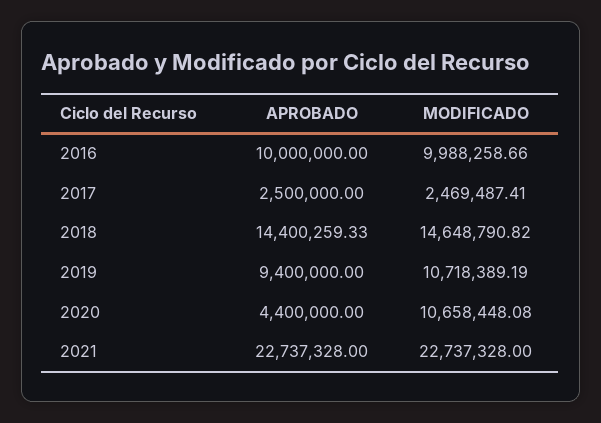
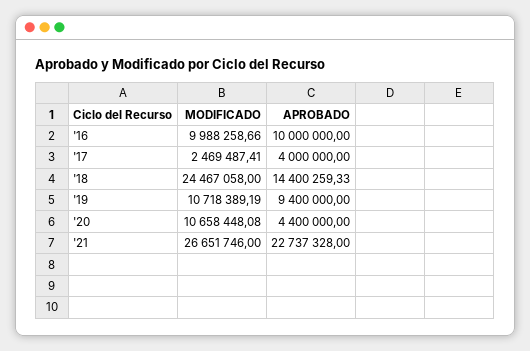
APROBADO, 2017: 2500000 -> 4000000
MODIFICADO, 2018: 14648790.82 -> 24467058
MODIFICADO, 2021: 22737328 -> 26651746

